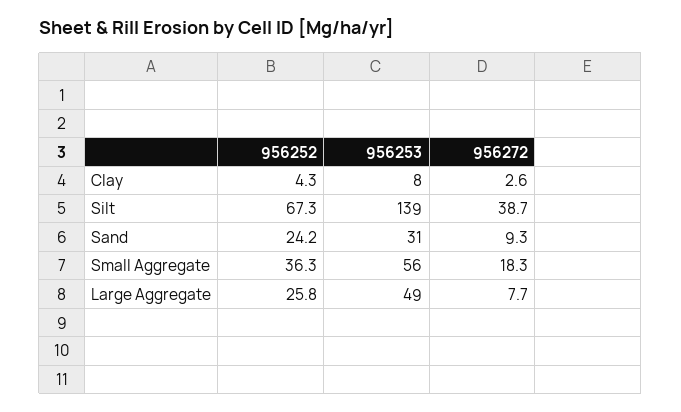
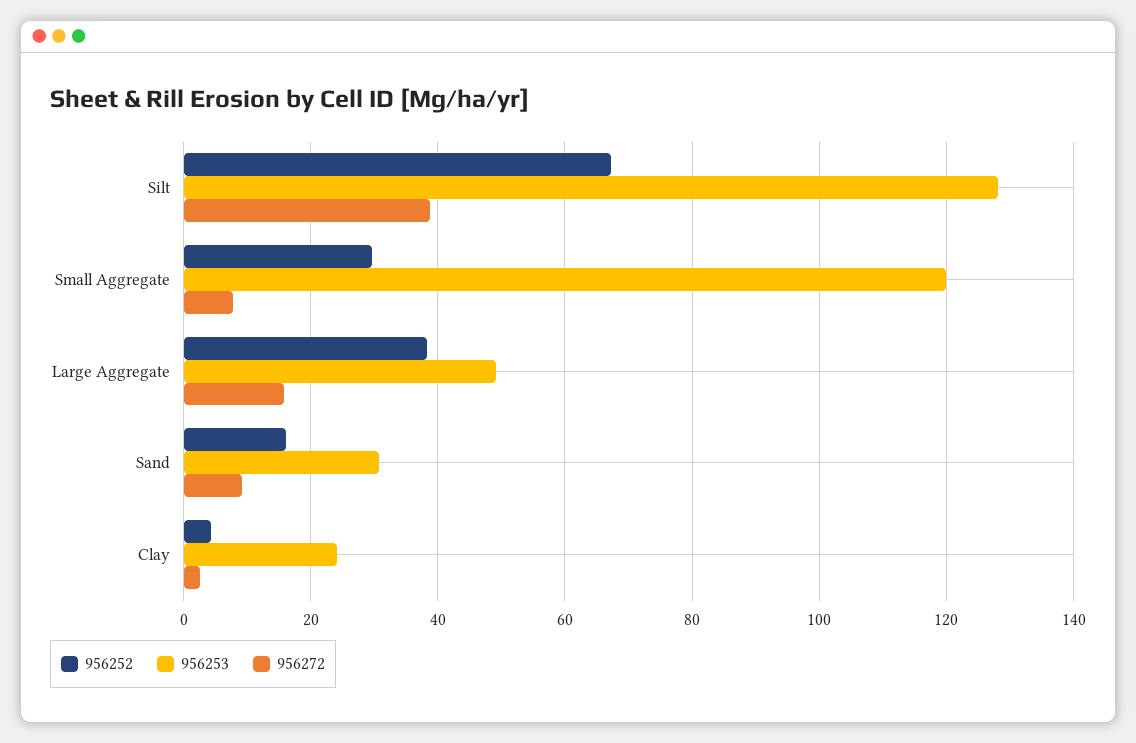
956253, Clay: 8 -> 24
956253, Silt: 139 -> 128
956252, Sand: 24.2 -> 16
956252, Small Aggregate: 36.3 -> 30
956253, Small Aggregate: 56 -> 120
956272, Small Aggregate: 18.3 -> 8
956252, Large Aggregate: 25.8 -> 38
956272, Large Aggregate: 7.7 -> 16

